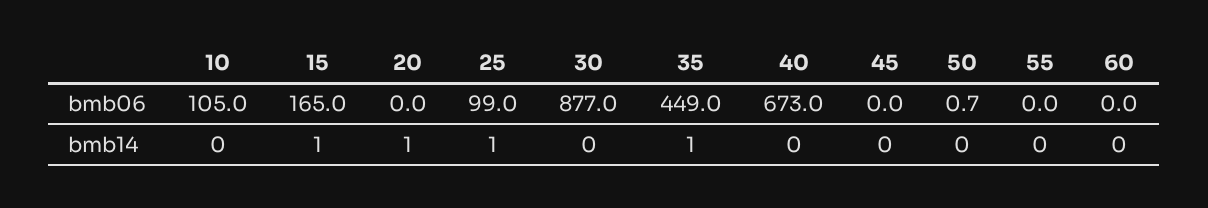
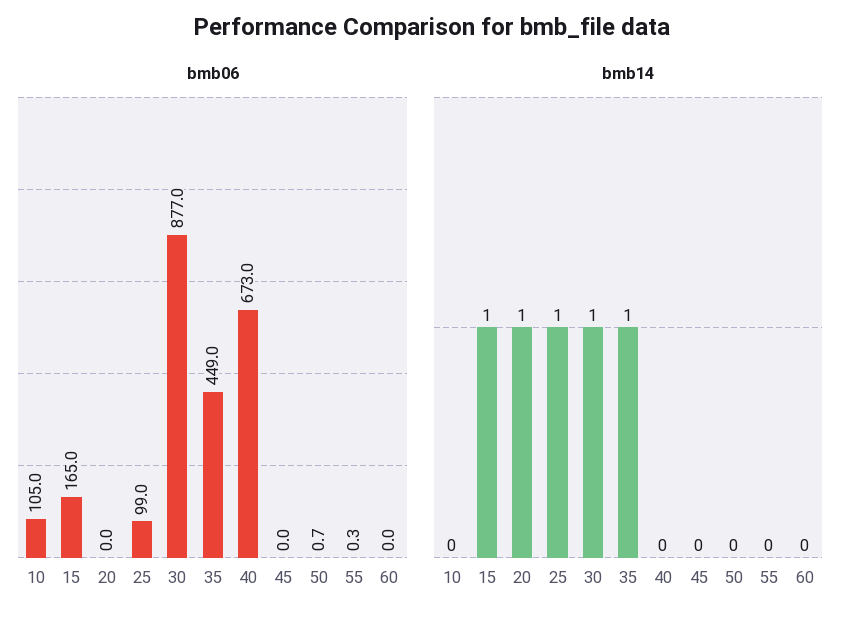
bmb06, 55: 0 -> 0.3
bmb14, 30: 0 -> 1

